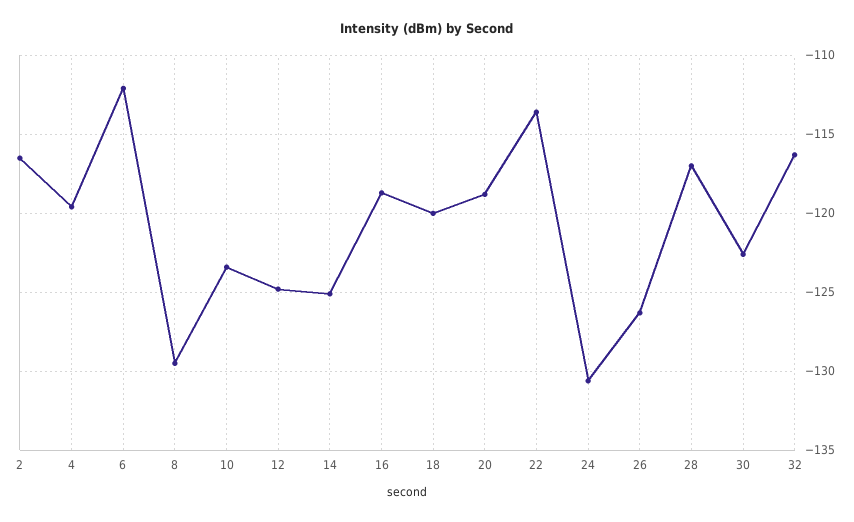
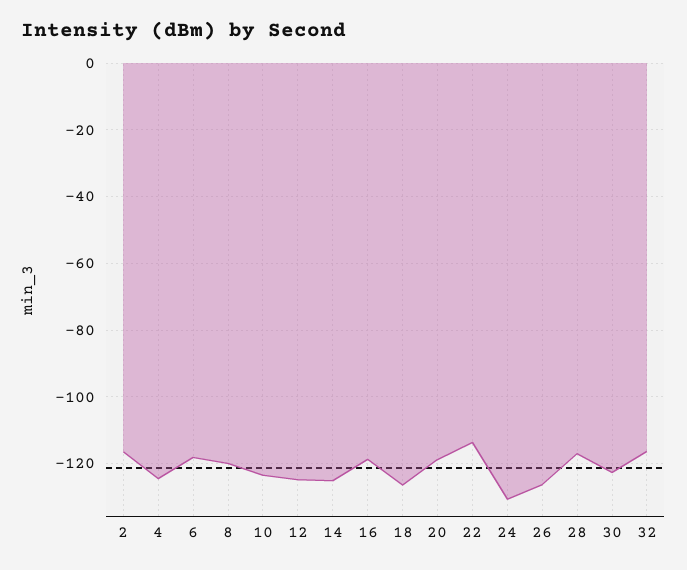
4: -119.5 -> -124
6: -112 -> -118
8: -129.5 -> -120
18: -120 -> -126

